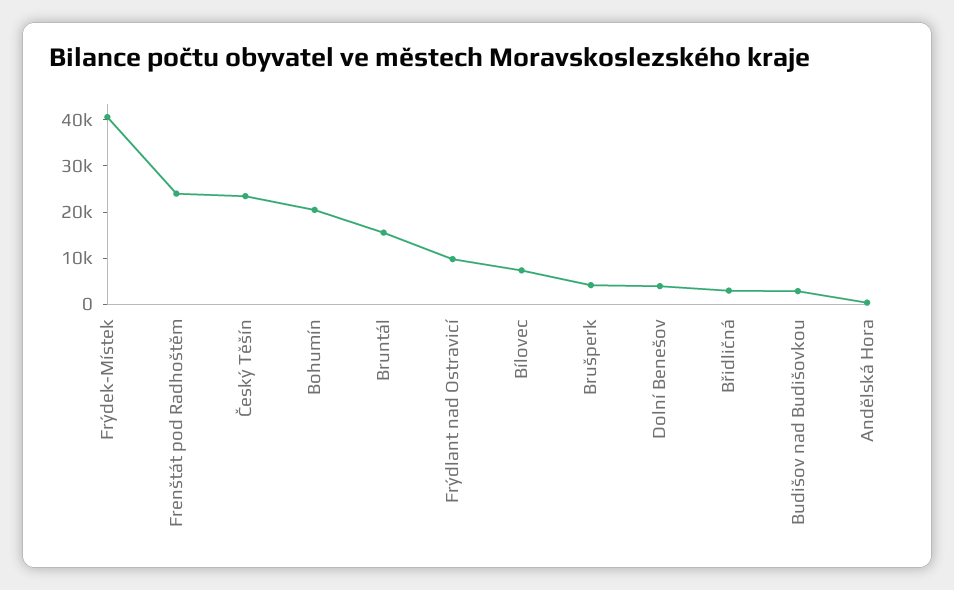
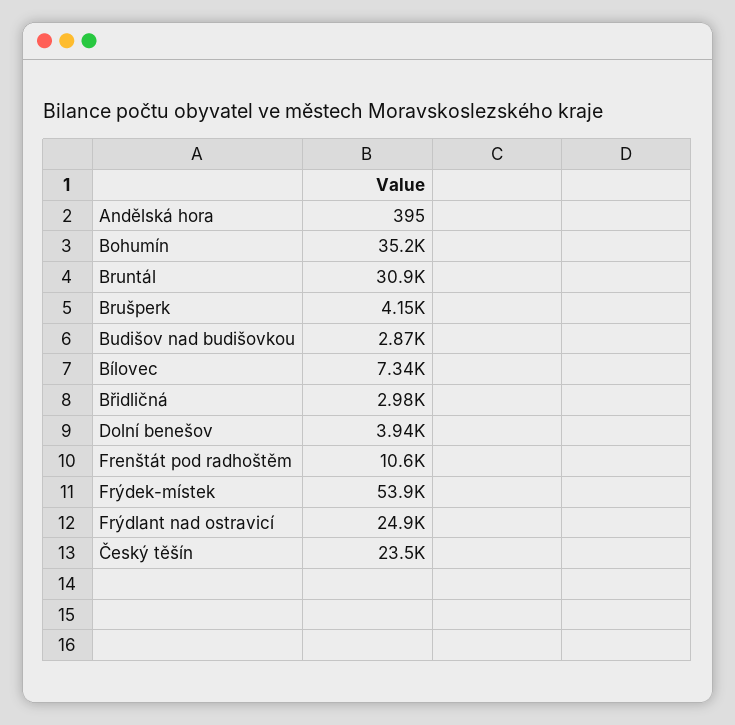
Frýdek-Místek: 40000 -> 53900
Frenštát pod Radhoštěm: 24000 -> 10600
Bohumín: 20000 -> 35200
Bruntál: 16000 -> 30900
Frýdlant nad Ostravicí: 10000 -> 24900

